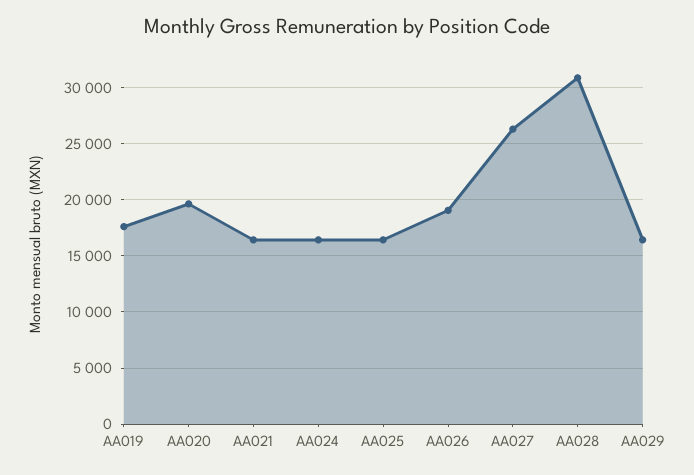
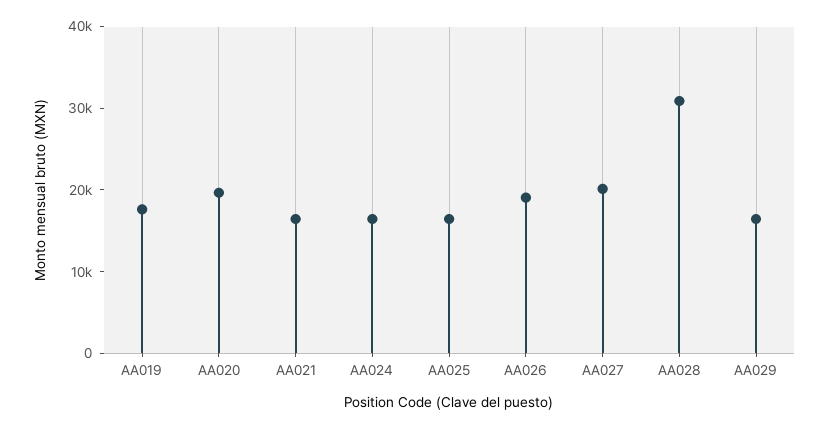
AA027: 26000 -> 20000

